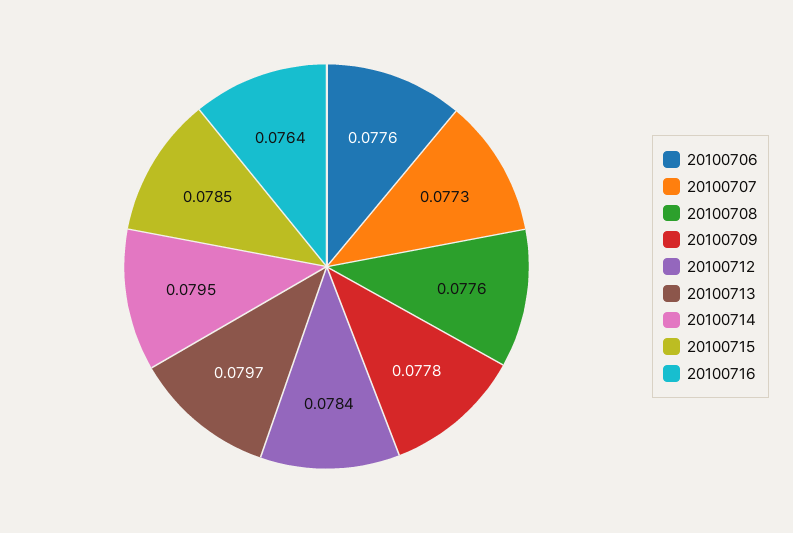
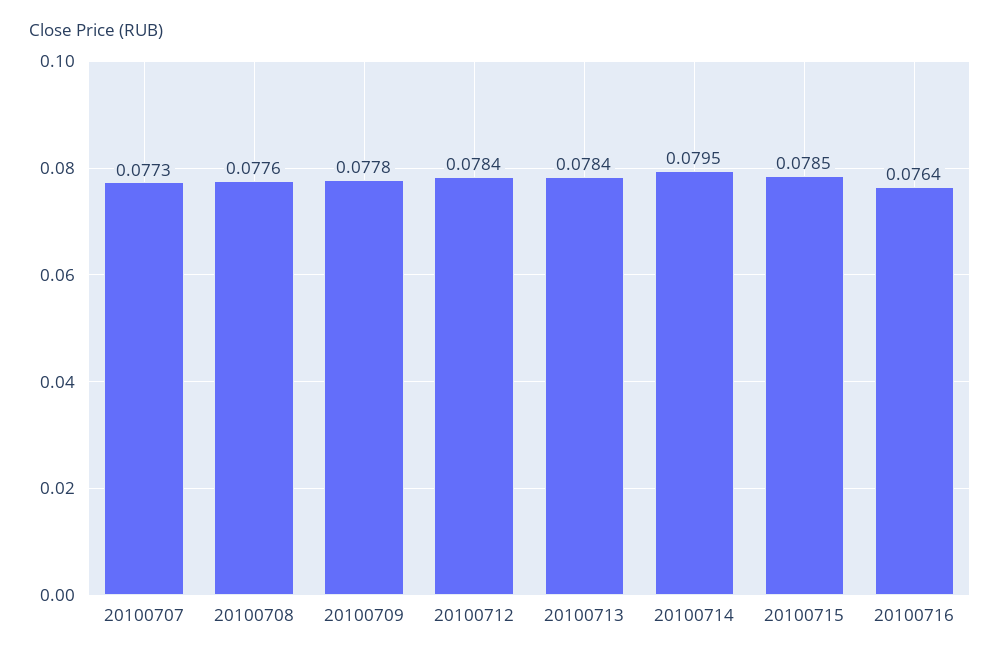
20100706: 0.0776 -> none
20100713: 0.0797 -> 0.0784

